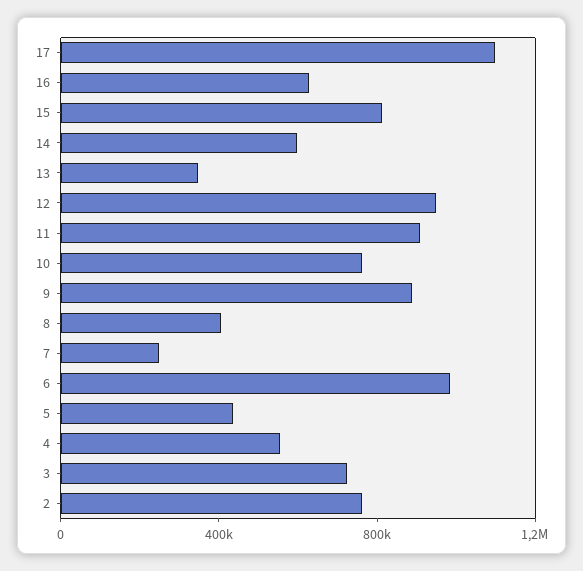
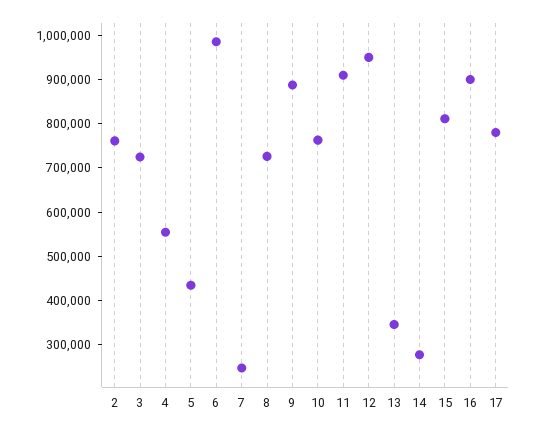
17: 1100000 -> 780000
16: 600000 -> 900000
14: 600000 -> 280000
8: 400000 -> 720000

